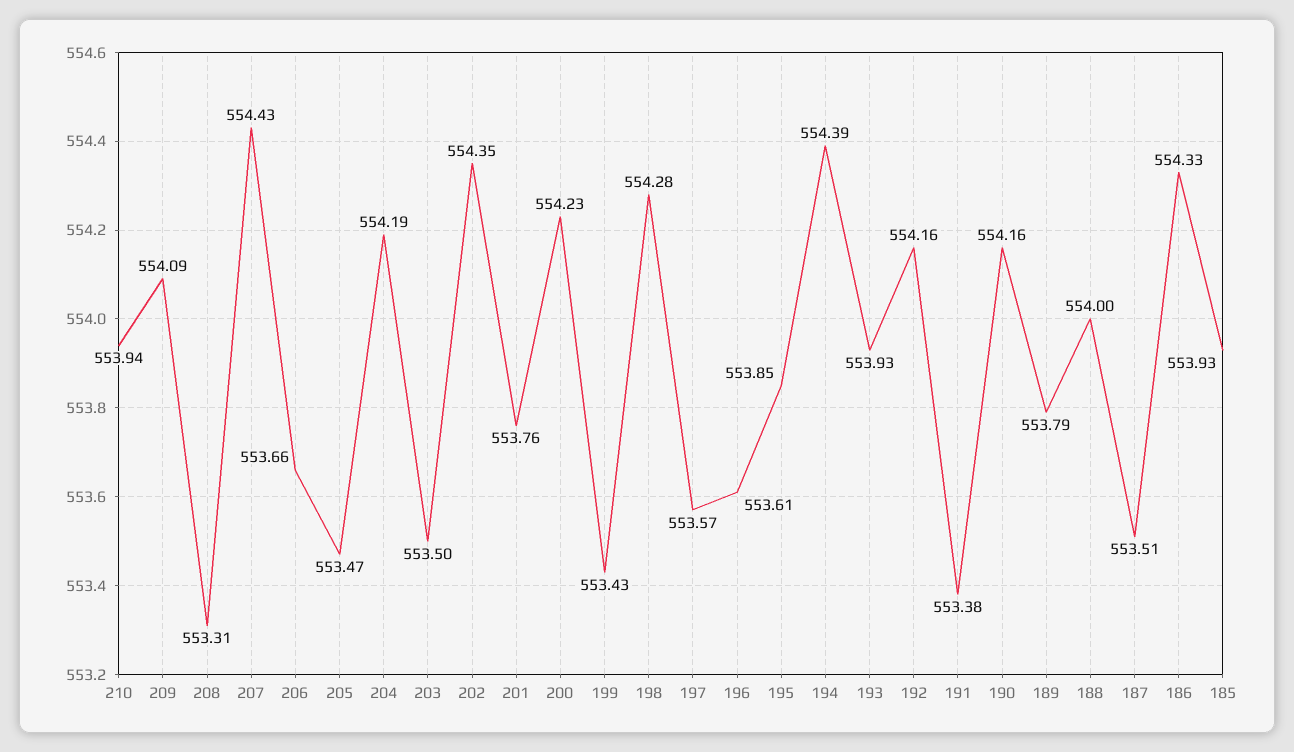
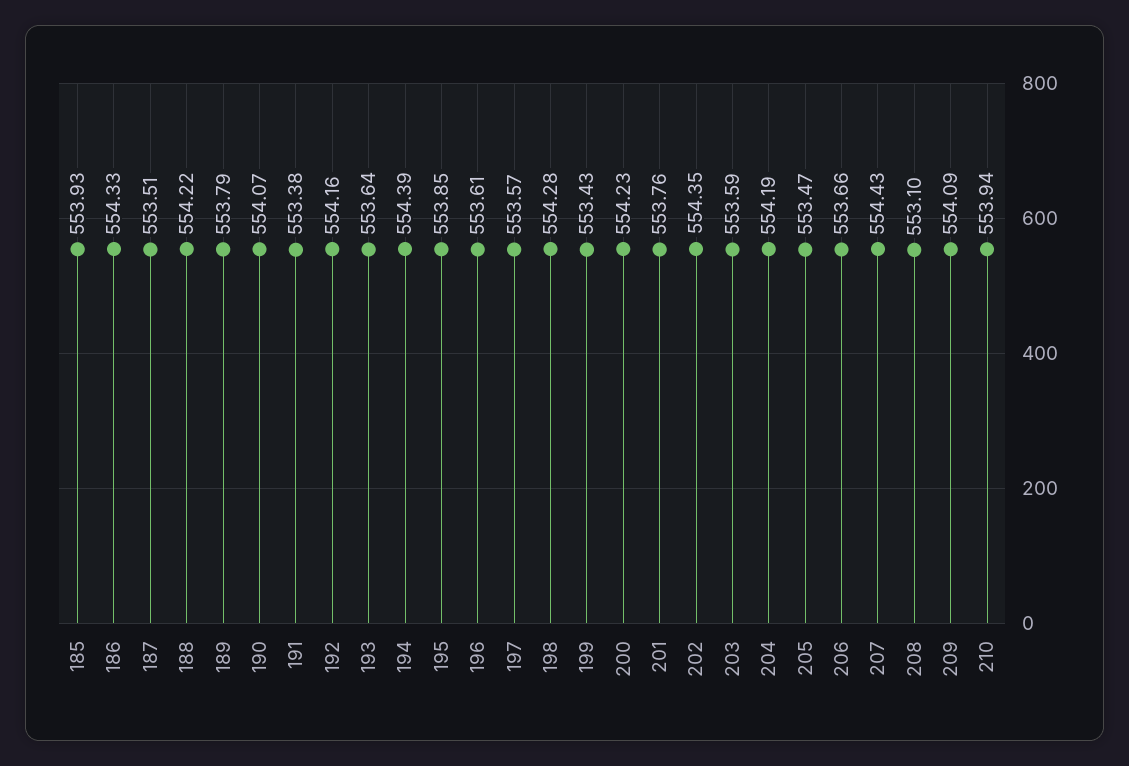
208: 553.31 -> 553.1
203: 553.5 -> 553.59
193: 553.93 -> 553.64
190: 554.16 -> 554.07
188: 554 -> 554.22

